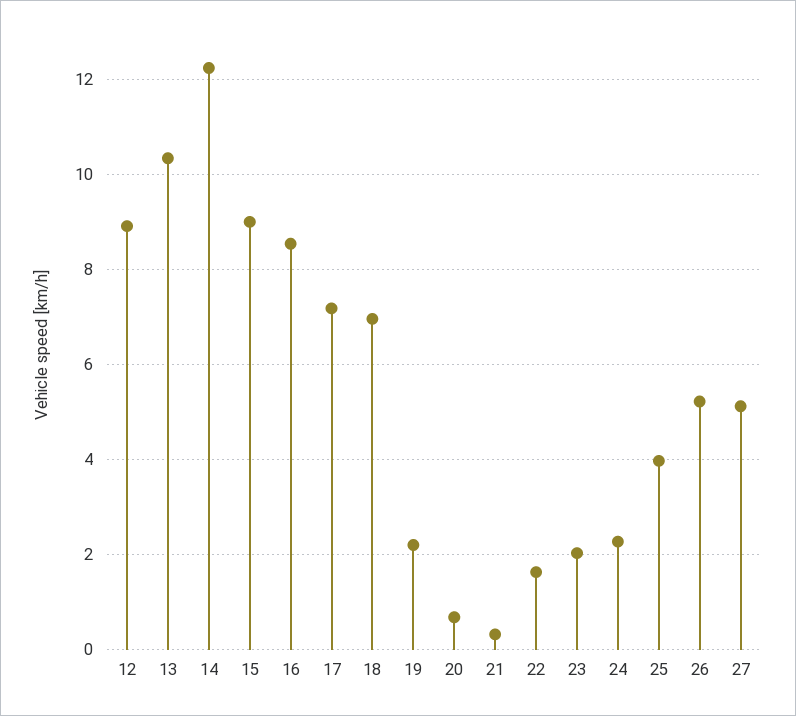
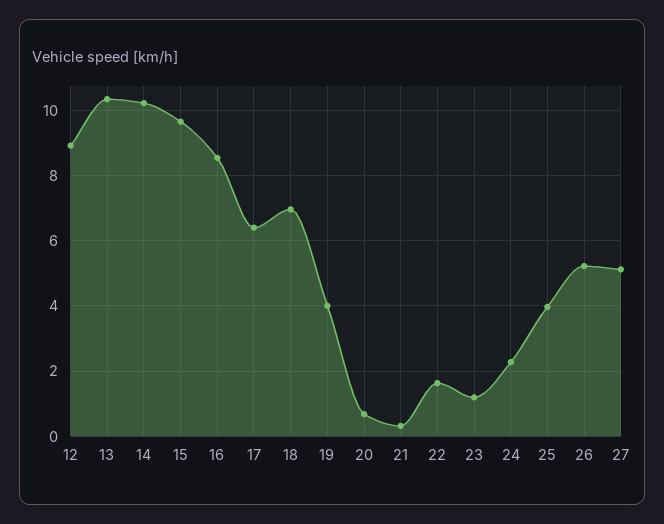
14: 12.2 -> 10.2
15: 9 -> 9.6
17: 7.2 -> 6.4
19: 2.2 -> 4
23: 2 -> 1.2

